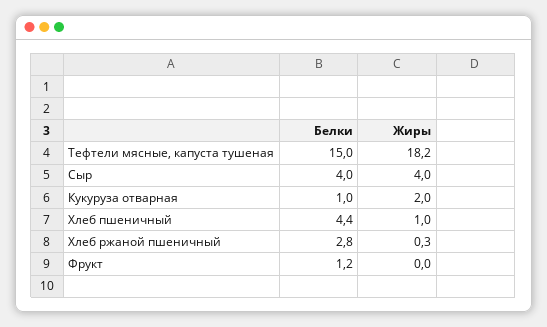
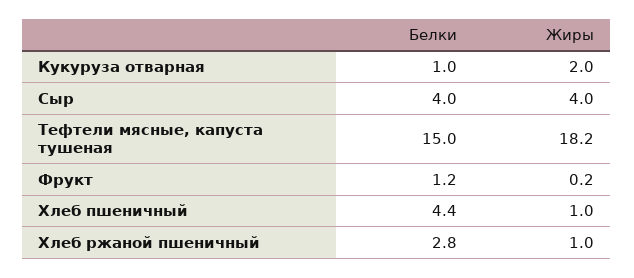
Жиры, Хлеб ржаной пшеничный: 0.3 -> 1
Жиры, Фрукт: 0 -> 0.2

